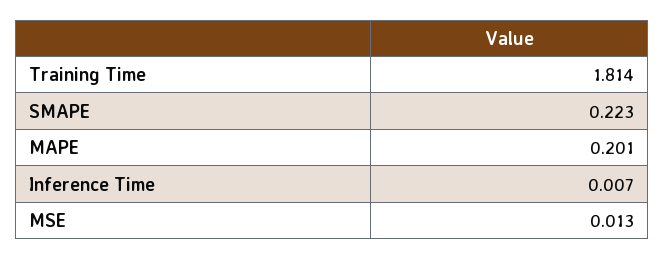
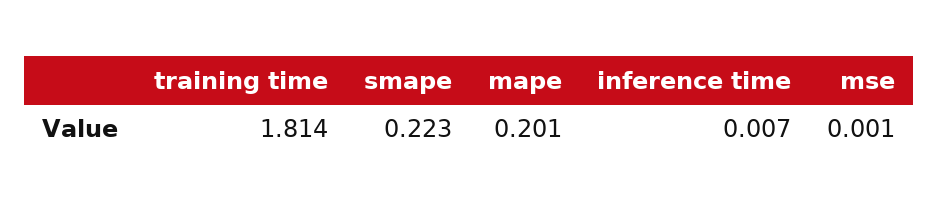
MSE: 0.013 -> 0.001

